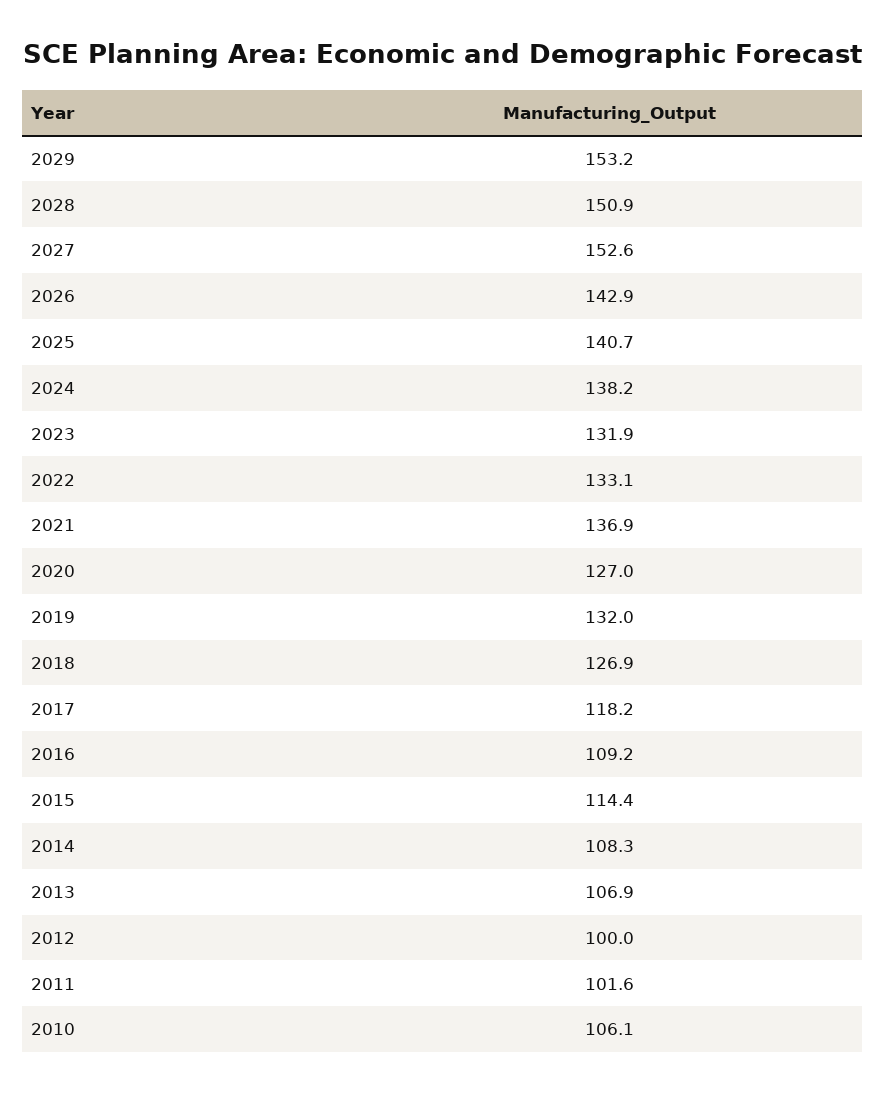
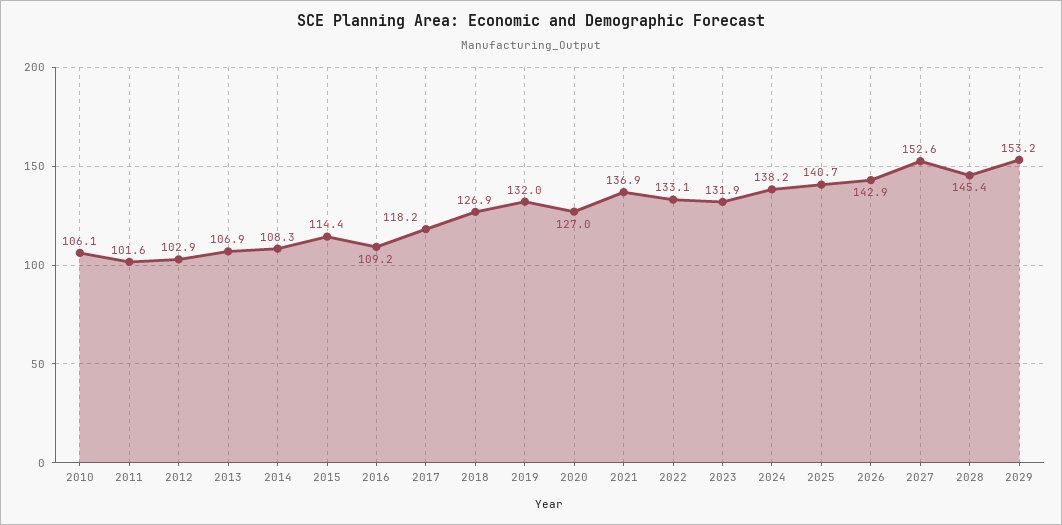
2028: 150.9 -> 145.4
2012: 100 -> 102.9

